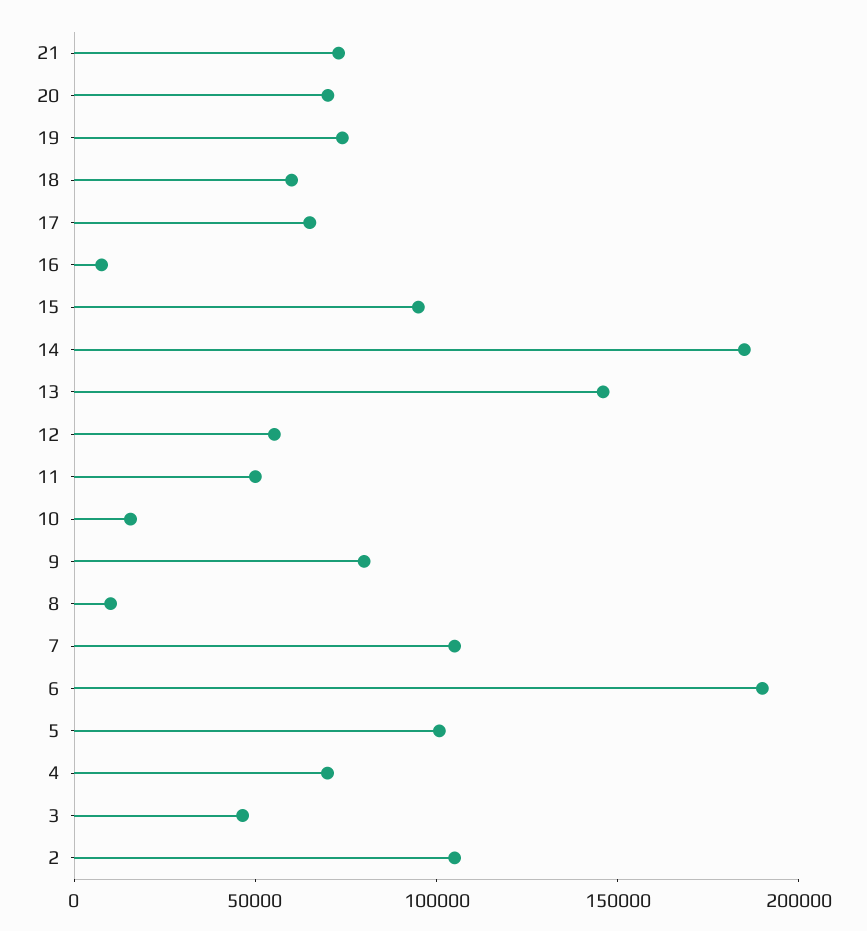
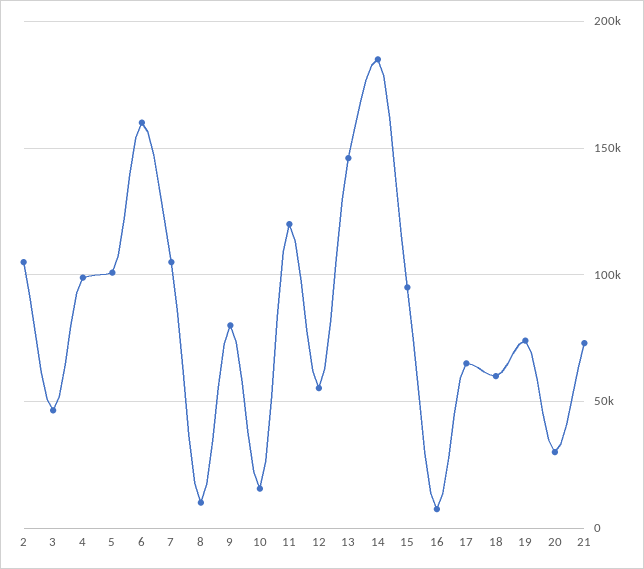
20: 70000 -> 30000
11: 50000 -> 120000
6: 190000 -> 160000
4: 70000 -> 100000

